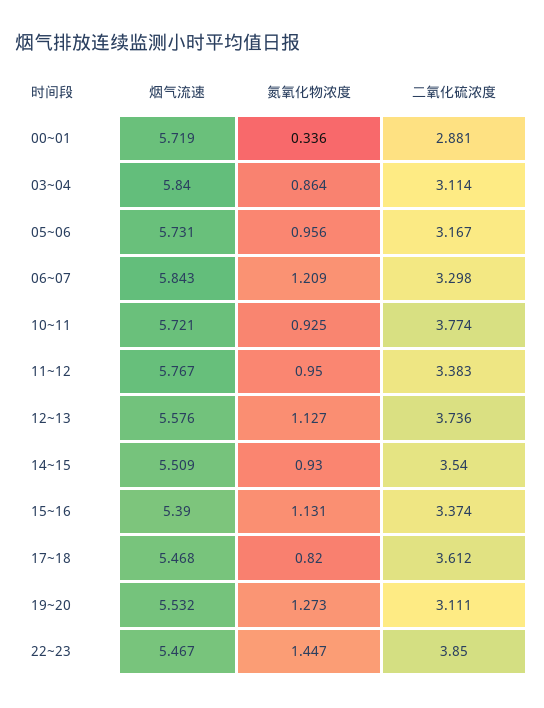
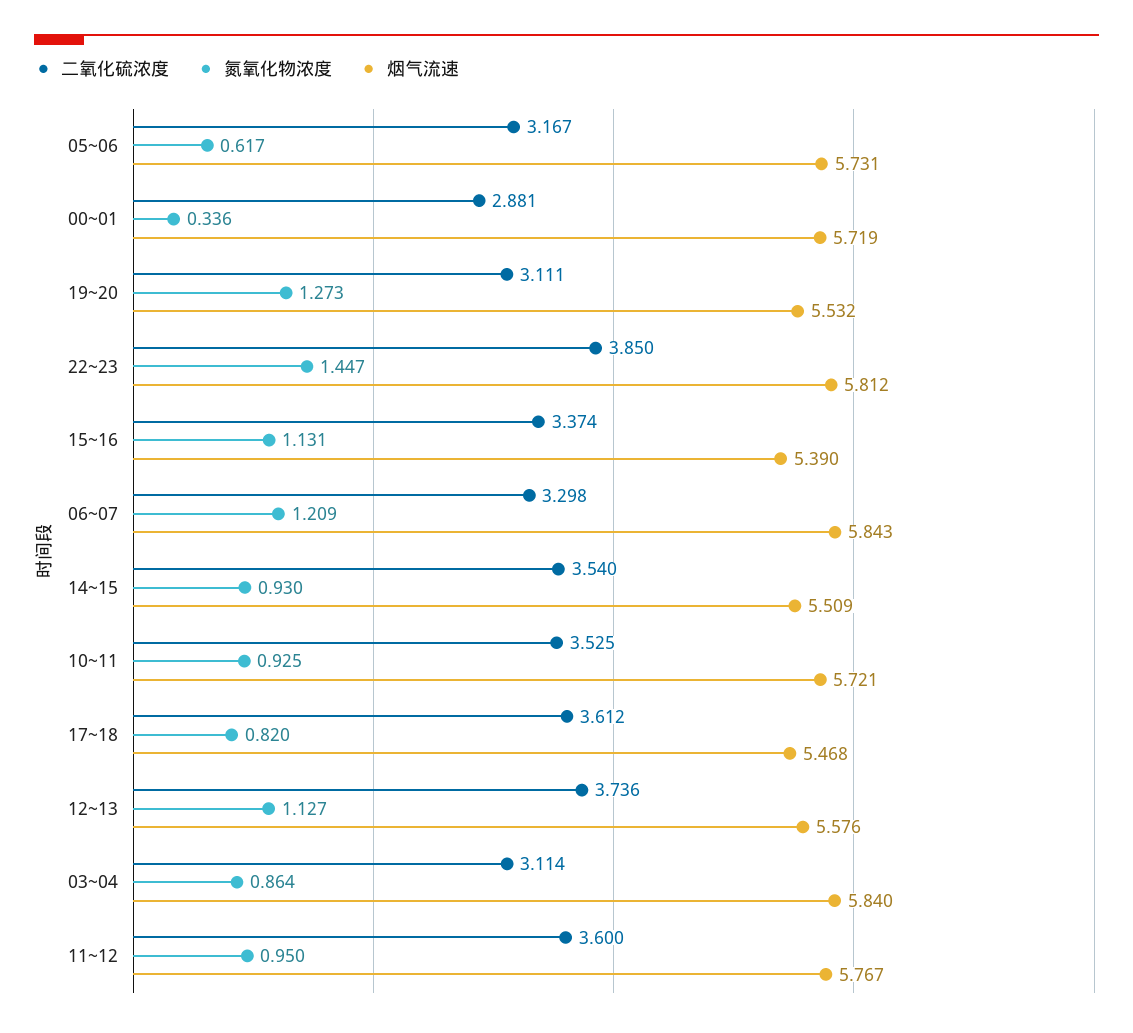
氮氧化物浓度, 05~06: 0.956 -> 0.617
二氧化硫浓度, 10~11: 3.774 -> 3.525
二氧化硫浓度, 11~12: 3.383 -> 3.6
烟气流速, 22~23: 5.467 -> 5.812

